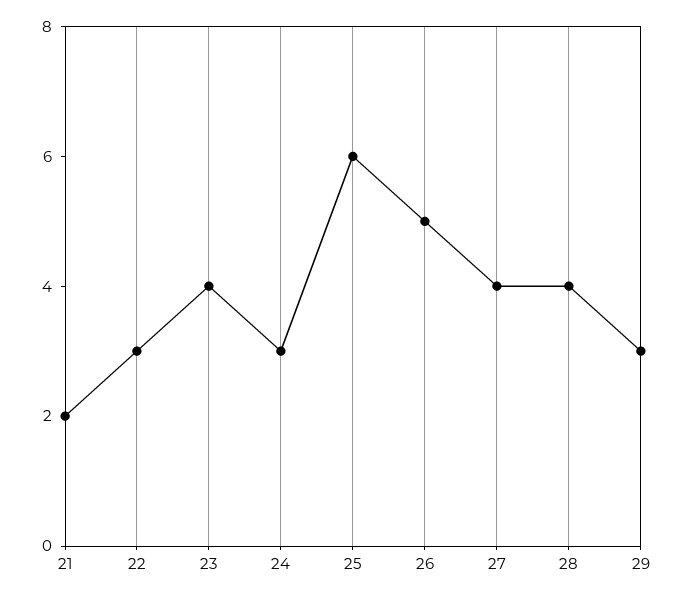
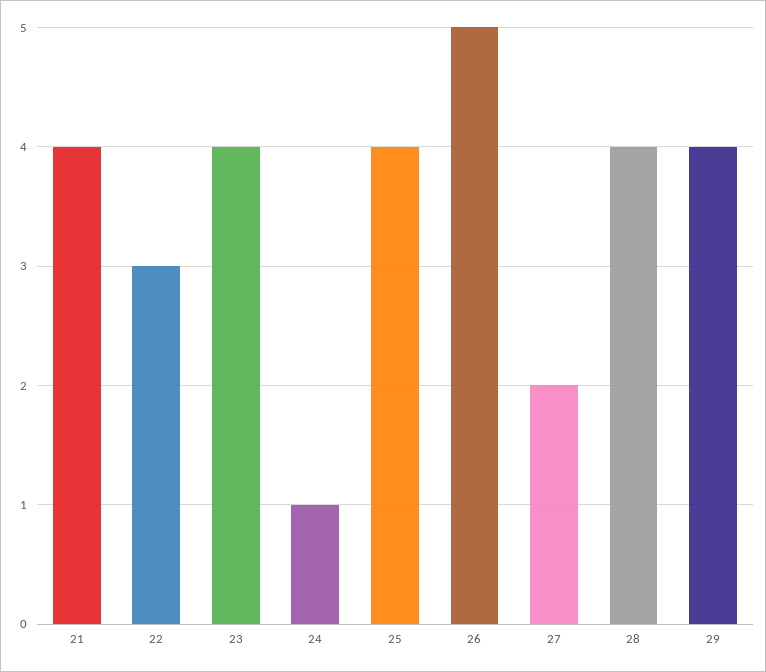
21: 2 -> 4
24: 3 -> 1
25: 6 -> 4
27: 4 -> 2
29: 3 -> 4

